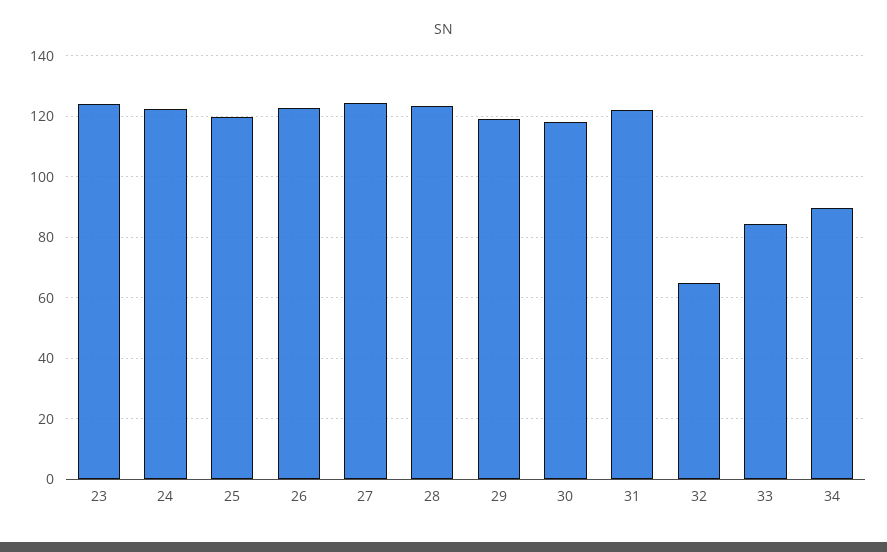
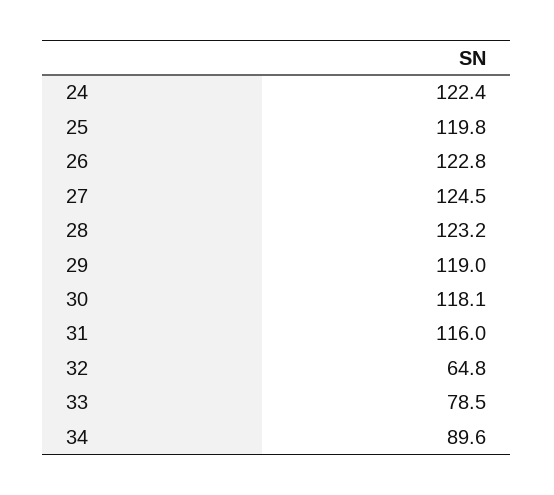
23: 124 -> none
31: 122 -> 116
33: 84 -> 78.5

